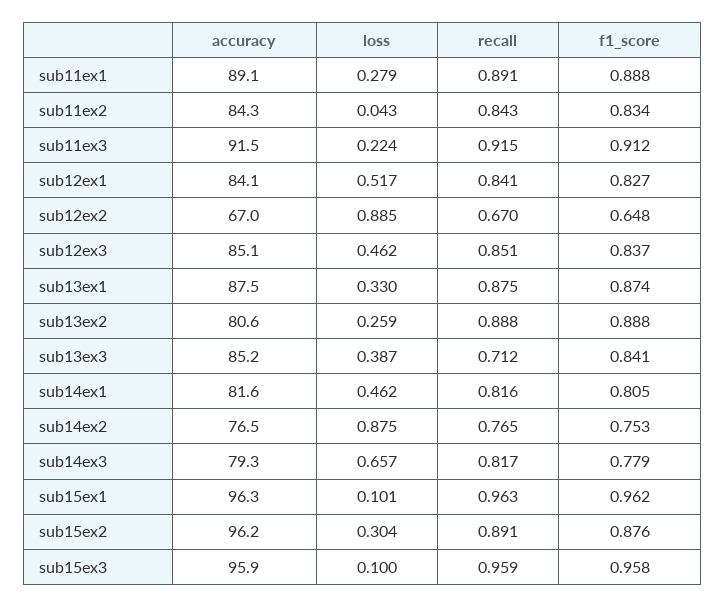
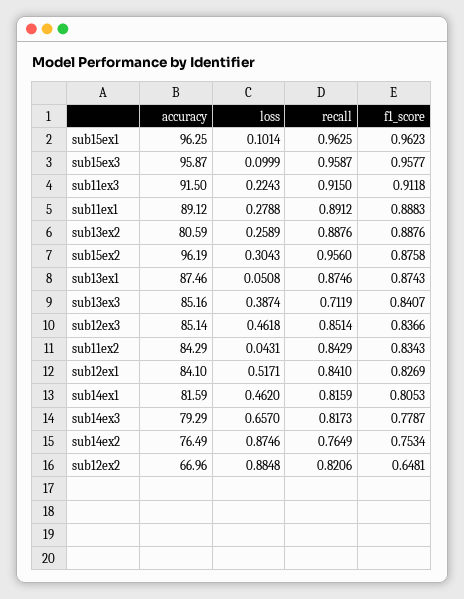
recall, sub12ex2: 0.67 -> 0.8206
loss, sub13ex1: 0.33 -> 0.0508
recall, sub15ex2: 0.891 -> 0.956

